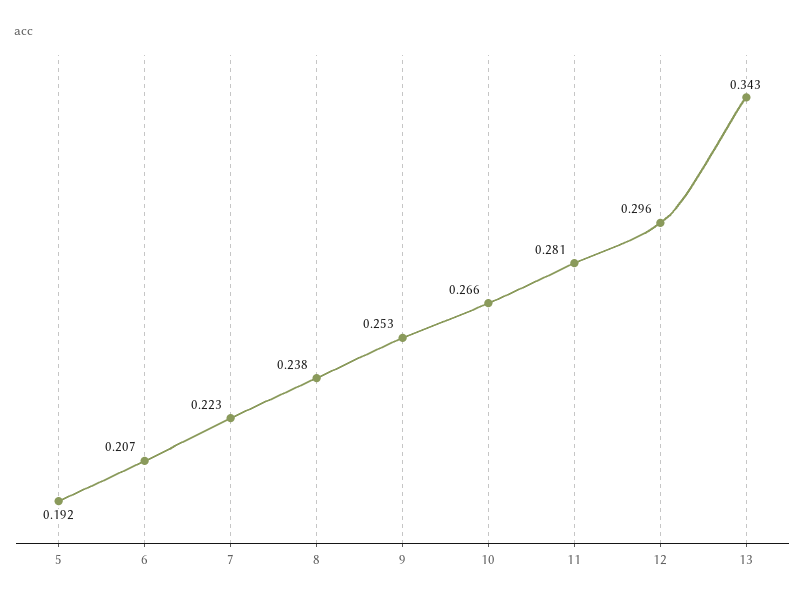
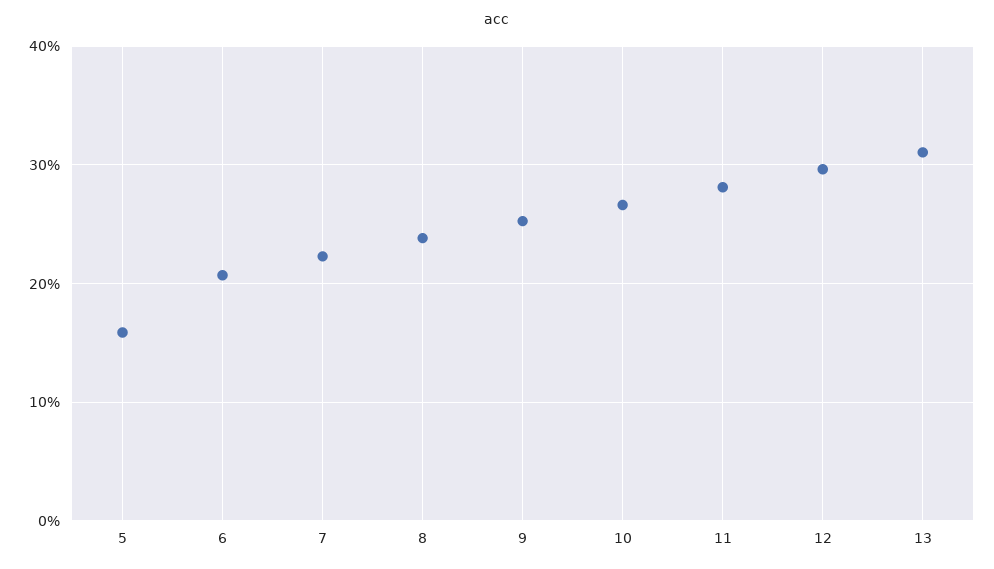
5: 0.192 -> 0.16
13: 0.343 -> 0.31

